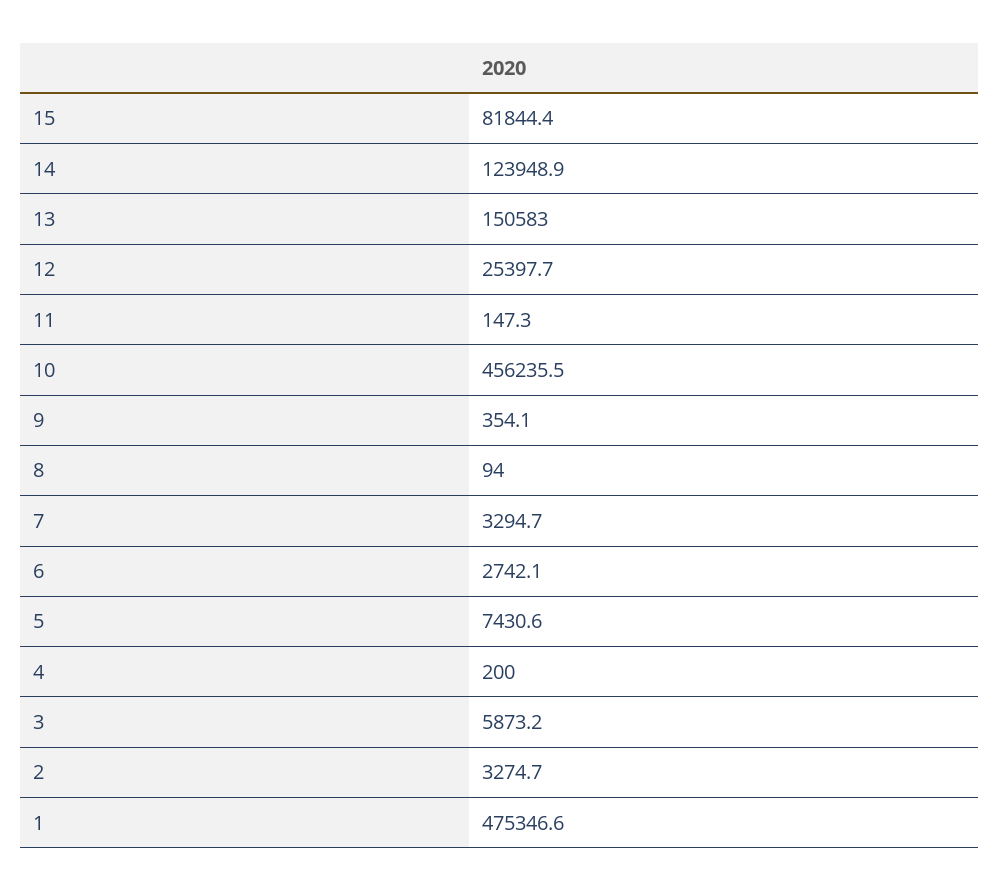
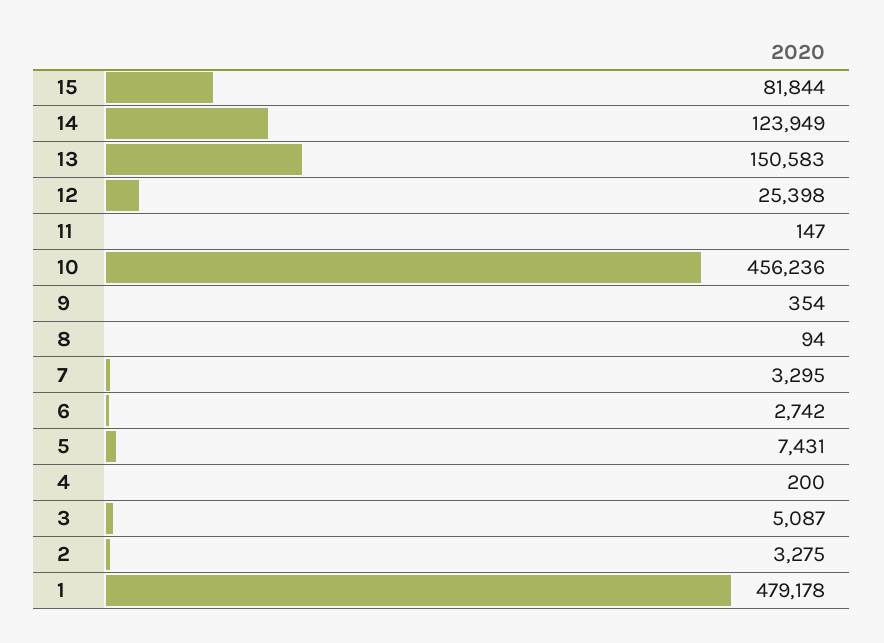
3: 5873.2 -> 5087
1: 475346.6 -> 479178

